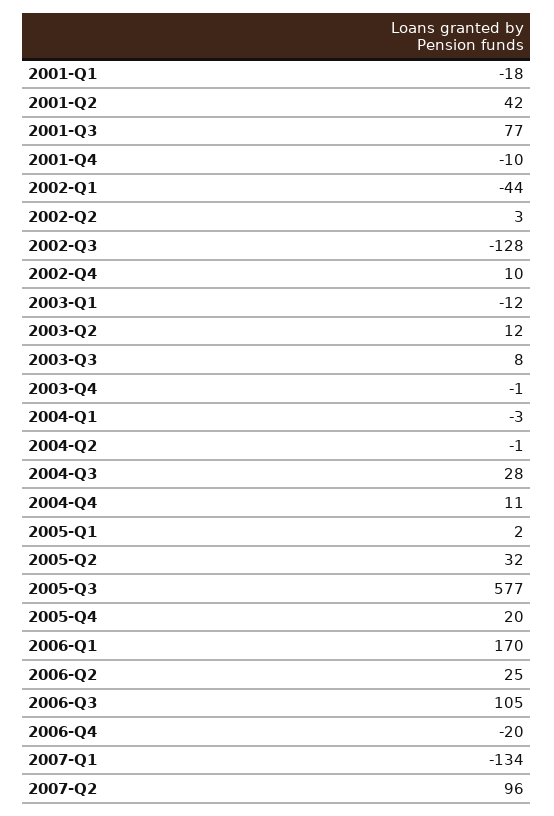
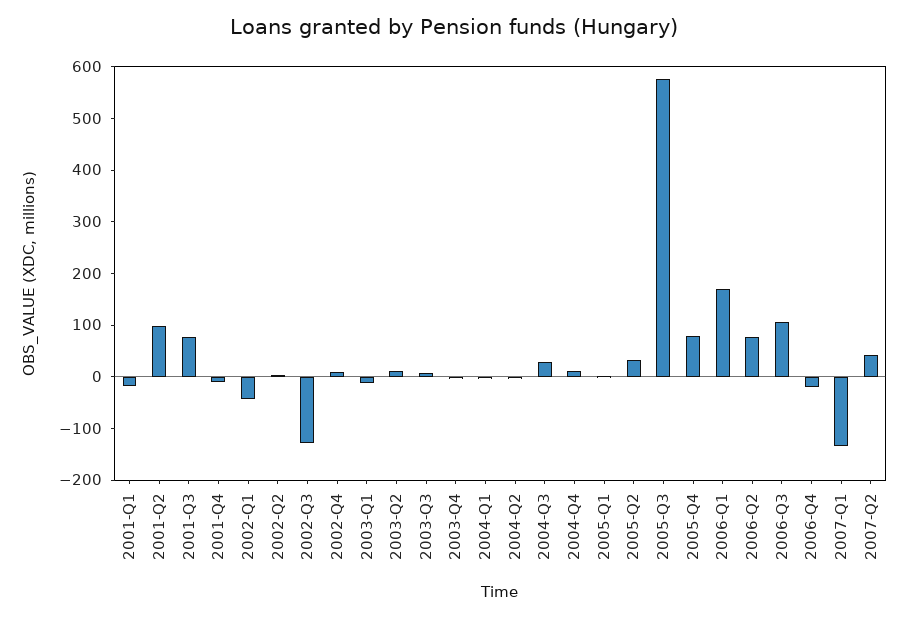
2001-Q2: 42 -> 100
2005-Q4: 20 -> 80
2006-Q2: 25 -> 80
2007-Q2: 96 -> 40

